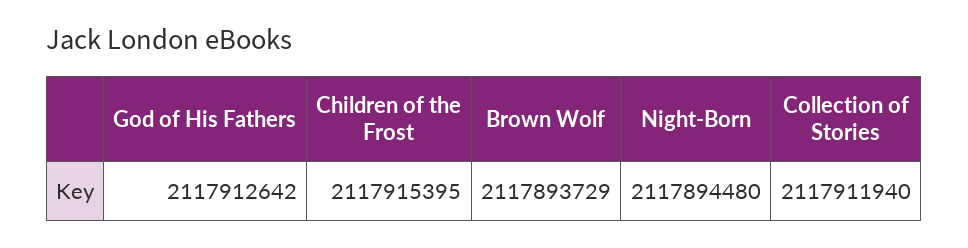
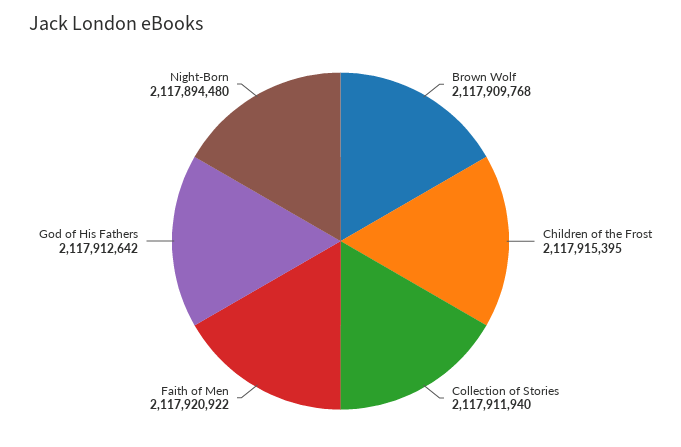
Brown Wolf: 2117893729 -> 2117909768
Faith of Men: none -> 2117920922

